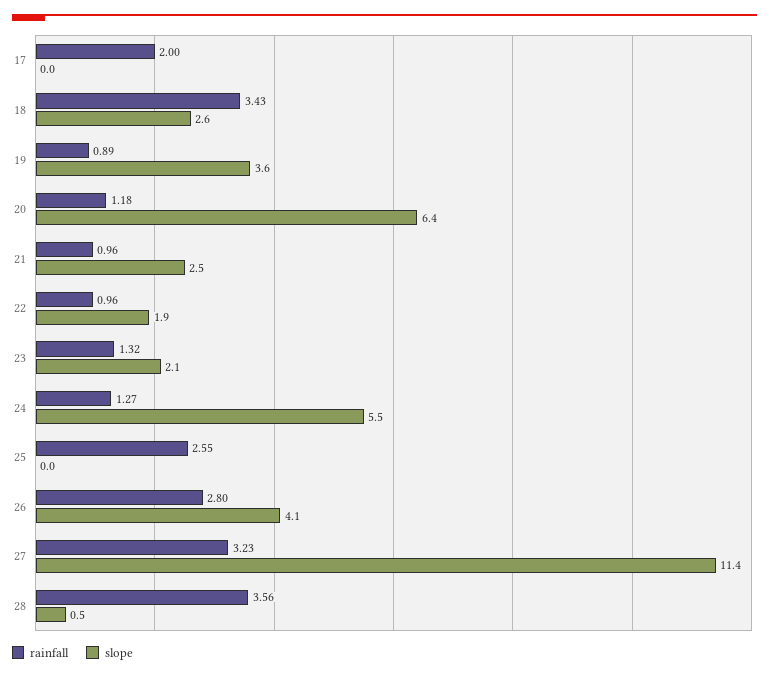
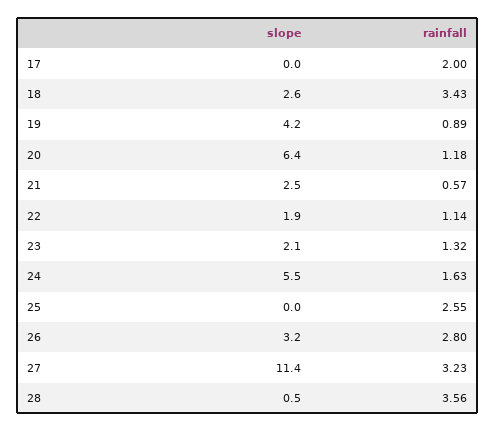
slope, 19: 3.6 -> 4.2
rainfall, 21: 0.96 -> 0.57
rainfall, 22: 0.96 -> 1.14
rainfall, 24: 1.27 -> 1.63
slope, 26: 4.1 -> 3.2

